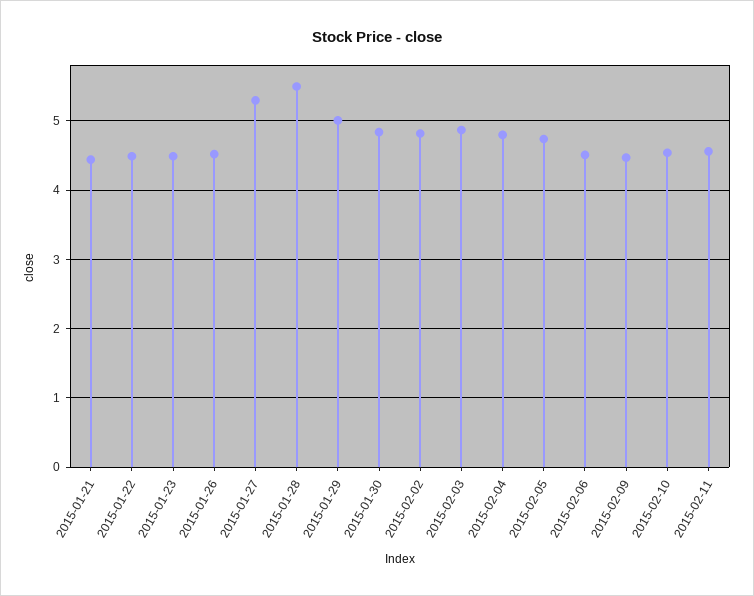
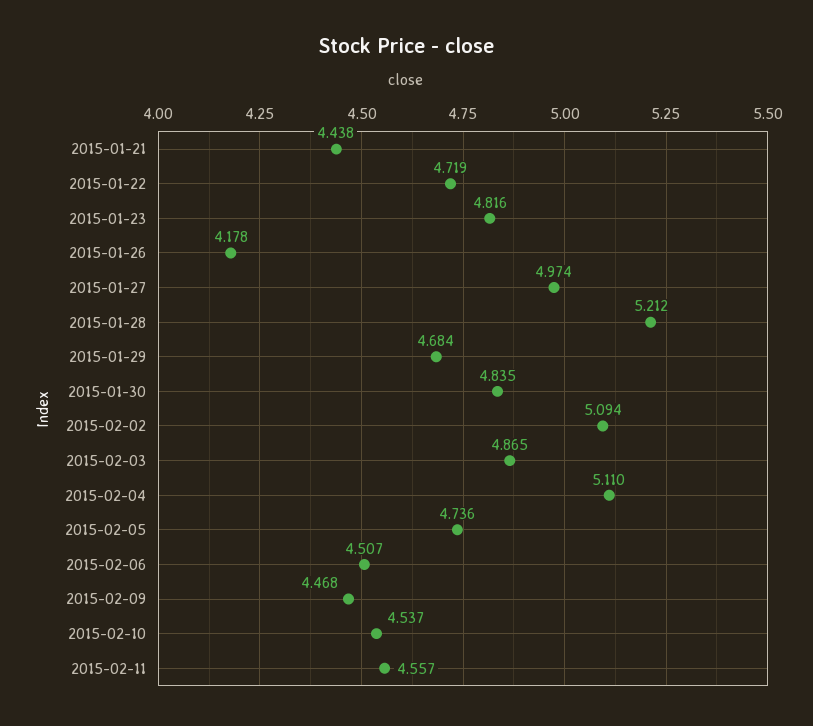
2015-01-22: 4.5 -> 4.719
2015-01-23: 4.5 -> 4.816
2015-01-26: 4.5 -> 4.178
2015-01-27: 5.3 -> 4.974
2015-01-28: 5.5 -> 5.212
2015-01-29: 5 -> 4.684
2015-02-02: 4.8 -> 5.094
2015-02-04: 4.8 -> 5.11

